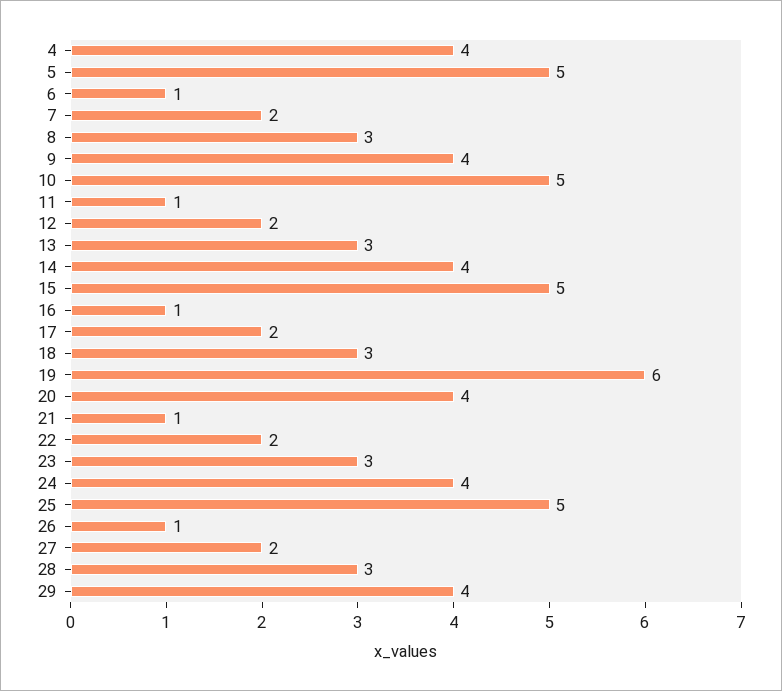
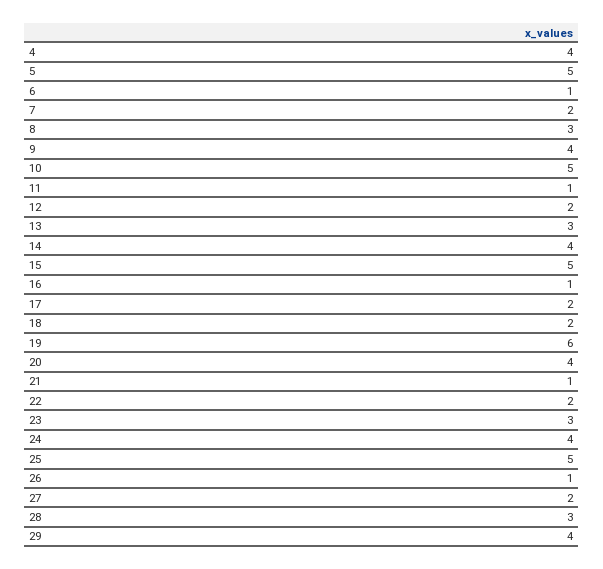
18: 3 -> 2

